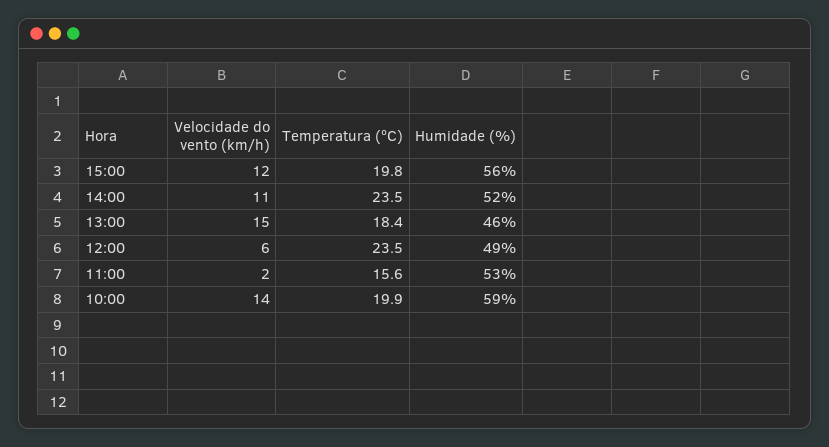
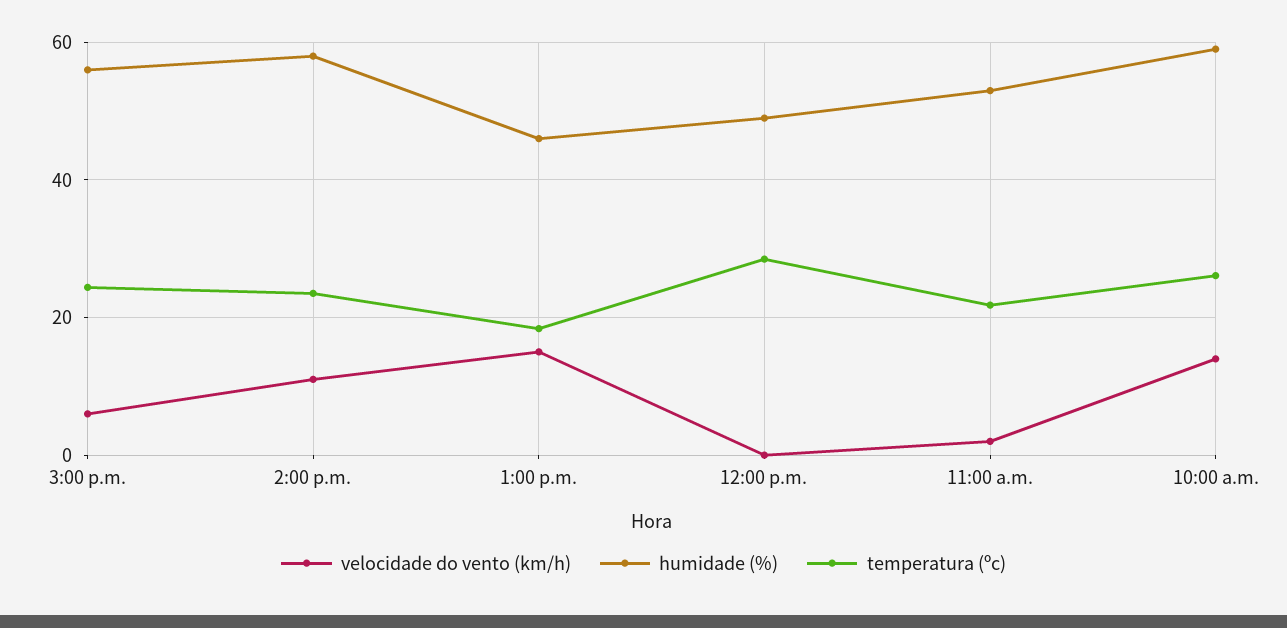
Velocidade do vento (km/h), 15:00: 12 -> 6
Temperatura (ºC), 15:00: 19.8 -> 24
Humidade (%), 14:00: 52 -> 58
Velocidade do vento (km/h), 12:00: 6 -> 0
Temperatura (ºC), 12:00: 23.5 -> 28
Temperatura (ºC), 11:00: 15.6 -> 22
Temperatura (ºC), 10:00: 19.9 -> 26

